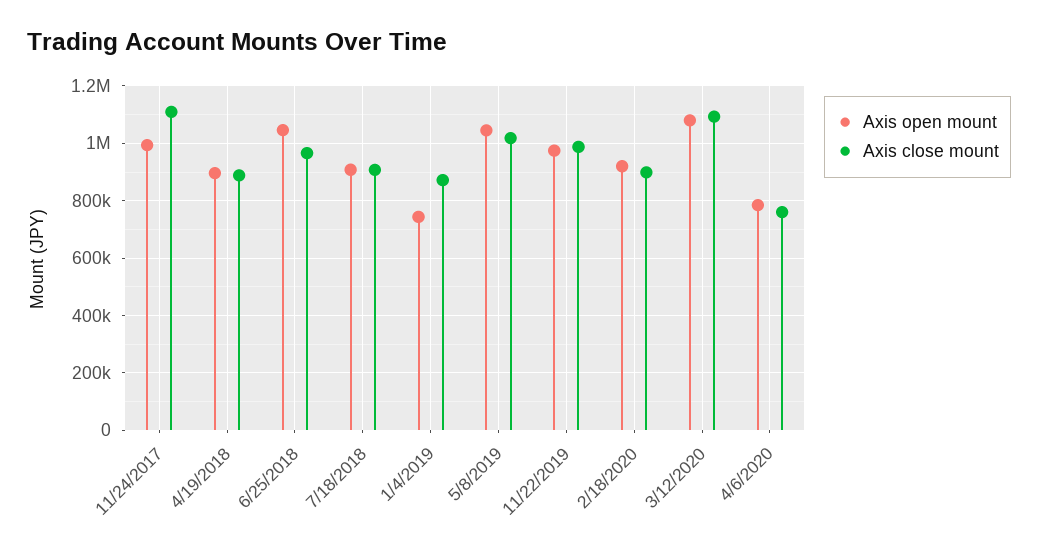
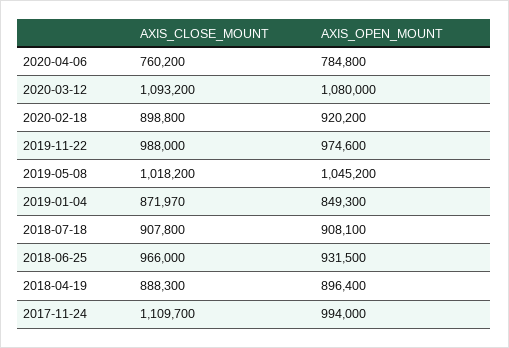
Axis open mount, 6/25/2018: 1050000 -> 931500
Axis open mount, 1/4/2019: 750000 -> 849300

